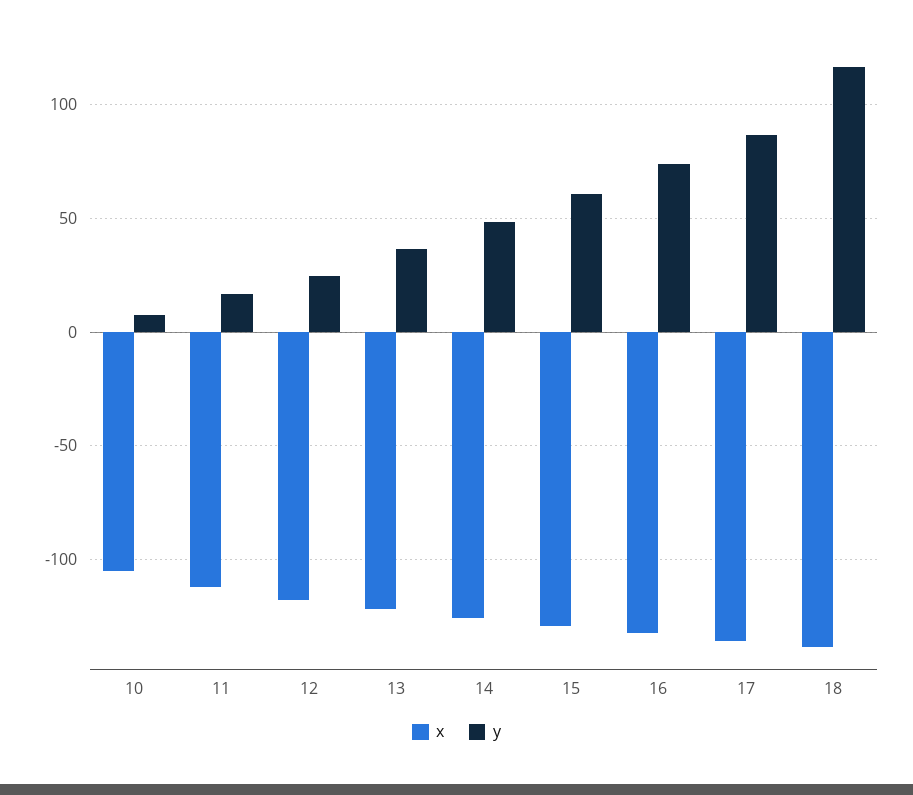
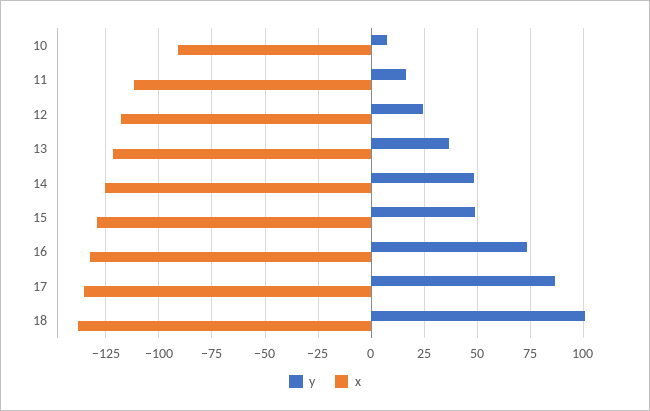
x, 10: -105 -> -90
y, 15: 60 -> 50
y, 18: 115 -> 100

